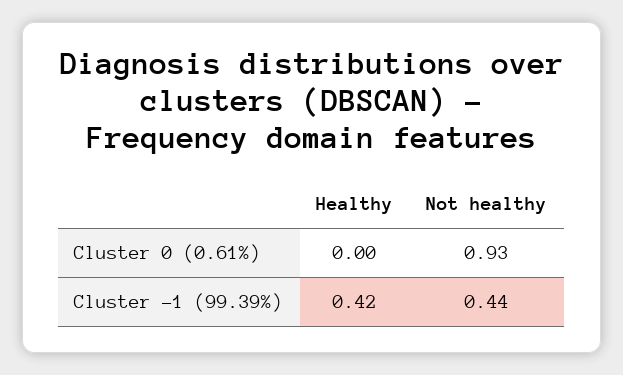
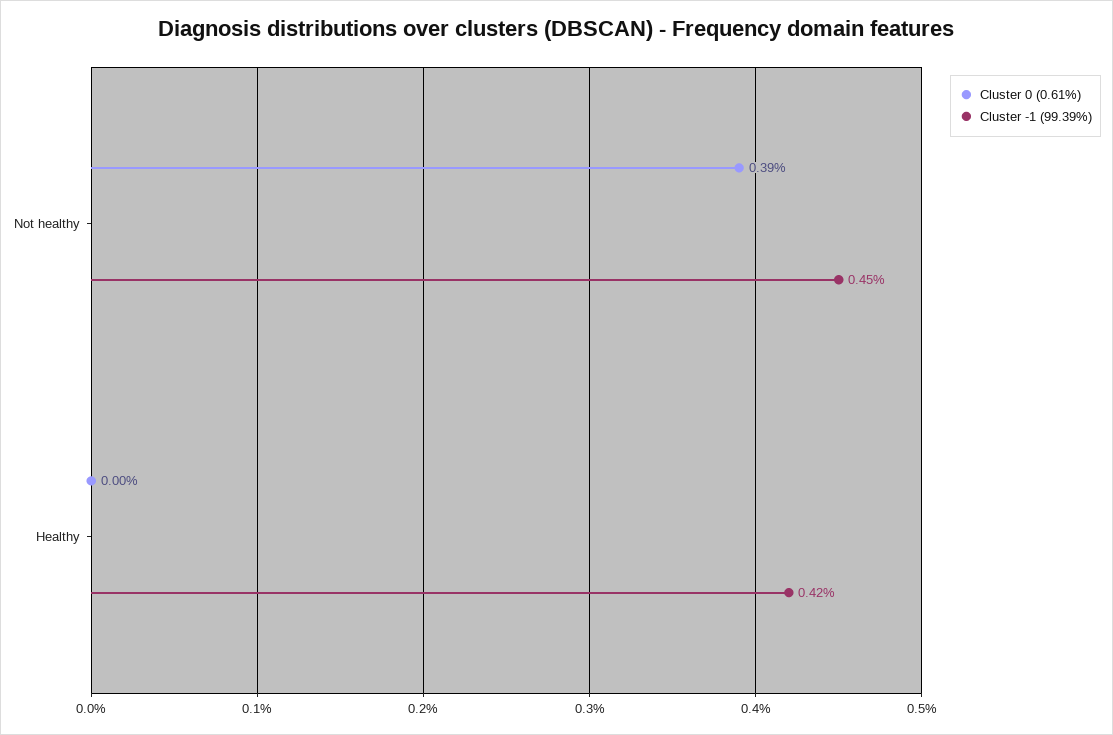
Cluster 0 (0.61%), Not healthy: 0.93 -> 0.39
Cluster -1 (99.39%), Not healthy: 0.44 -> 0.45

